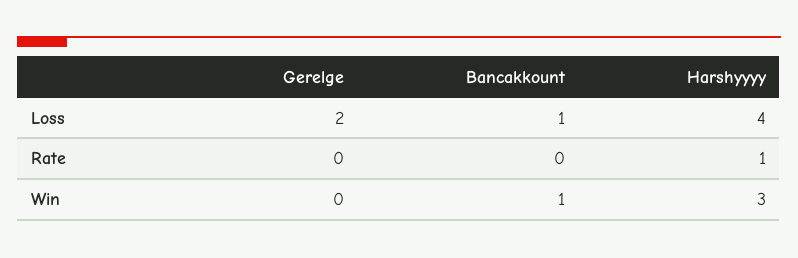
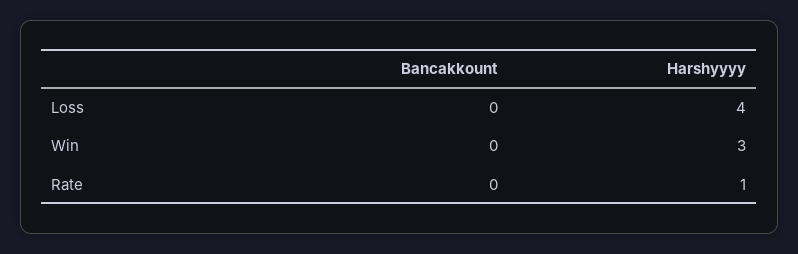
Gerelge, Loss: 2 -> none
Bancakkount, Loss: 1 -> 0
Gerelge, Rate: 0 -> none
Gerelge, Win: 0 -> none
Bancakkount, Win: 1 -> 0

